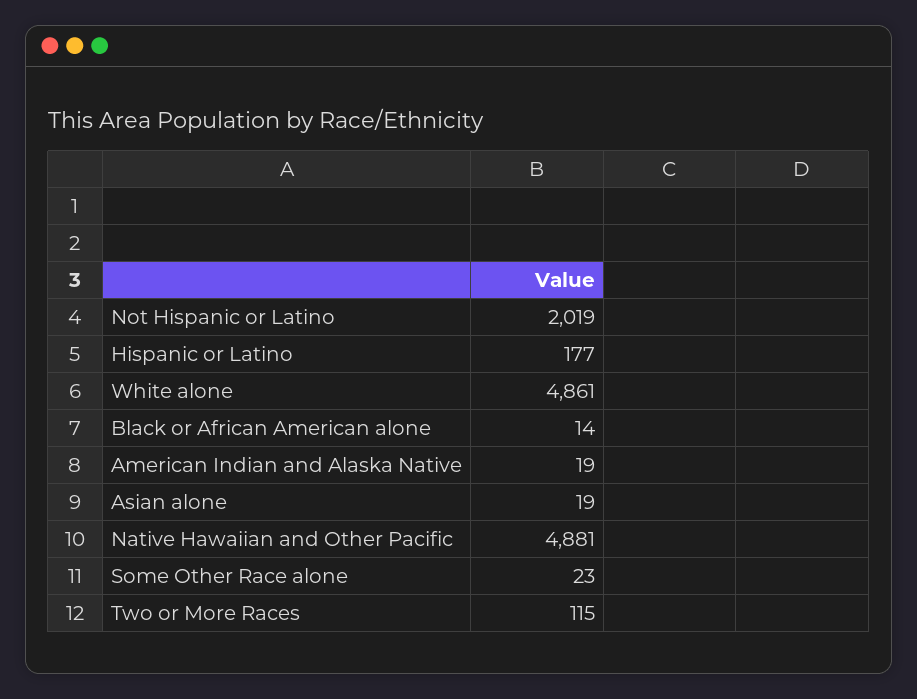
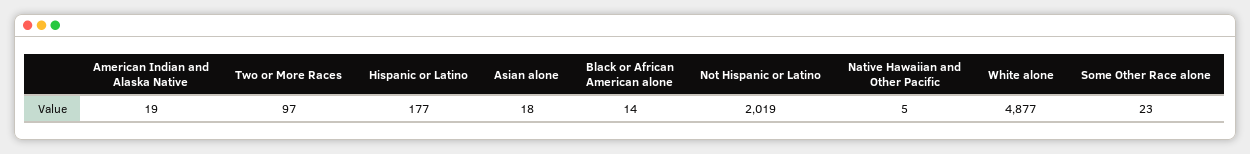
White alone: 4861 -> 4877
Asian alone: 19 -> 18
Native Hawaiian and Other Pacific: 4881 -> 5
Two or More Races: 115 -> 97

